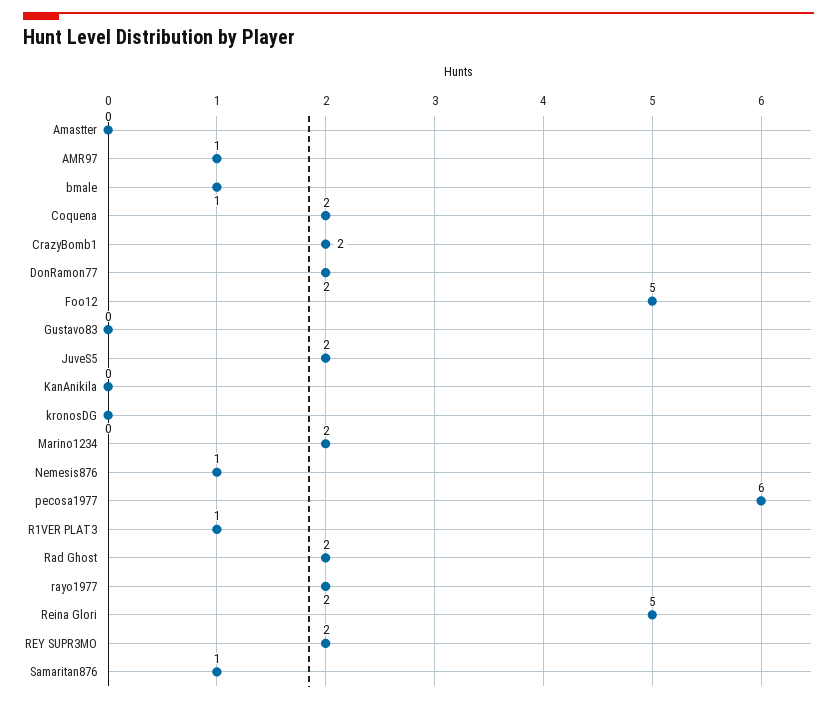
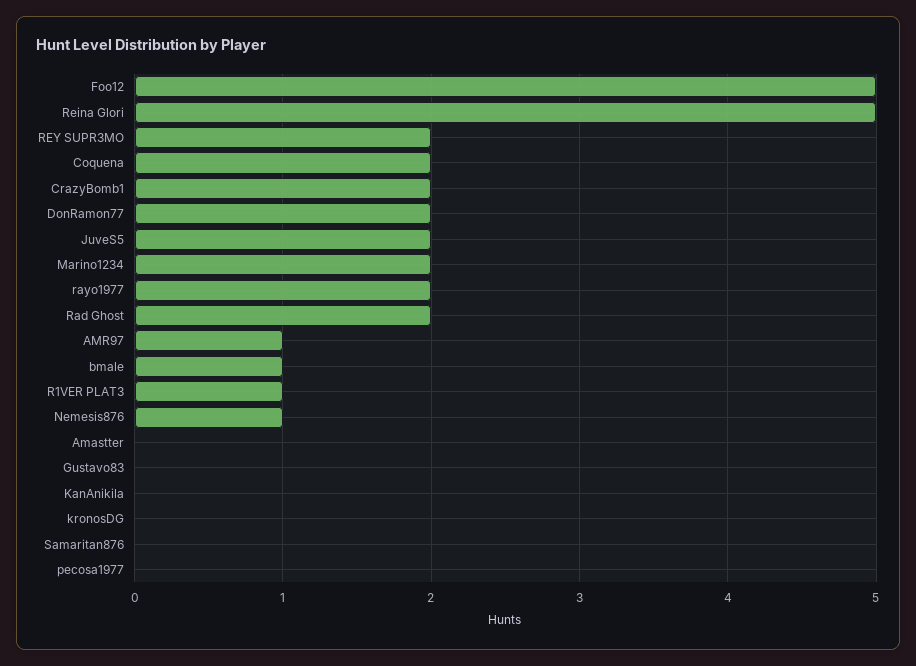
pecosa1977: 6 -> 0
Samaritan876: 1 -> 0

